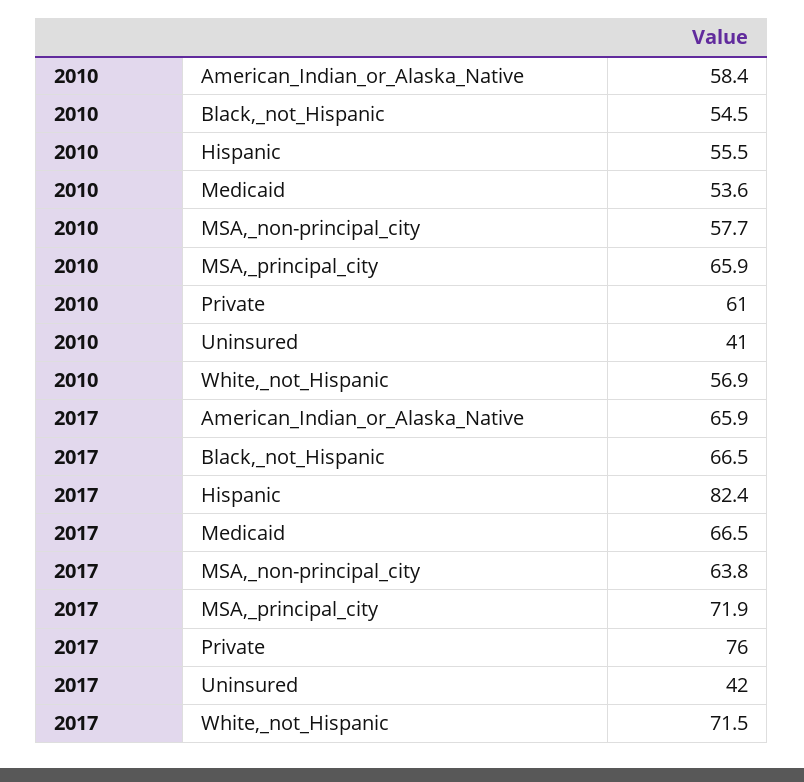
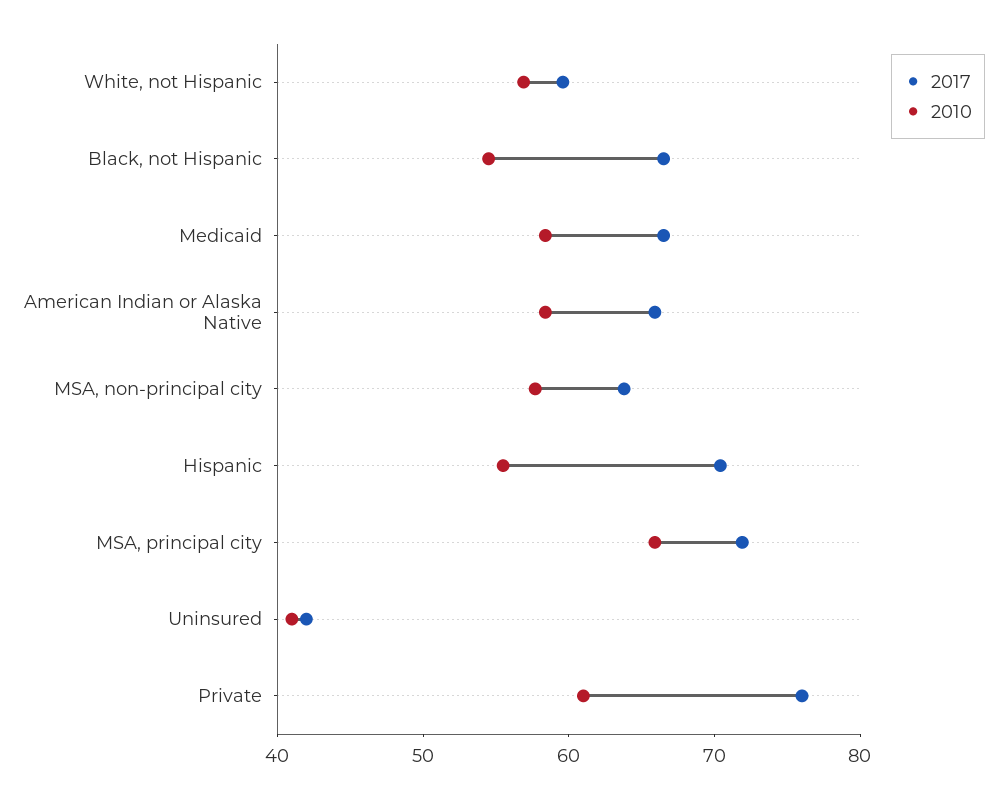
2010, Medicaid: 53.6 -> 58
2017, Hispanic: 82.4 -> 70
2017, White,_not_Hispanic: 71.5 -> 60

